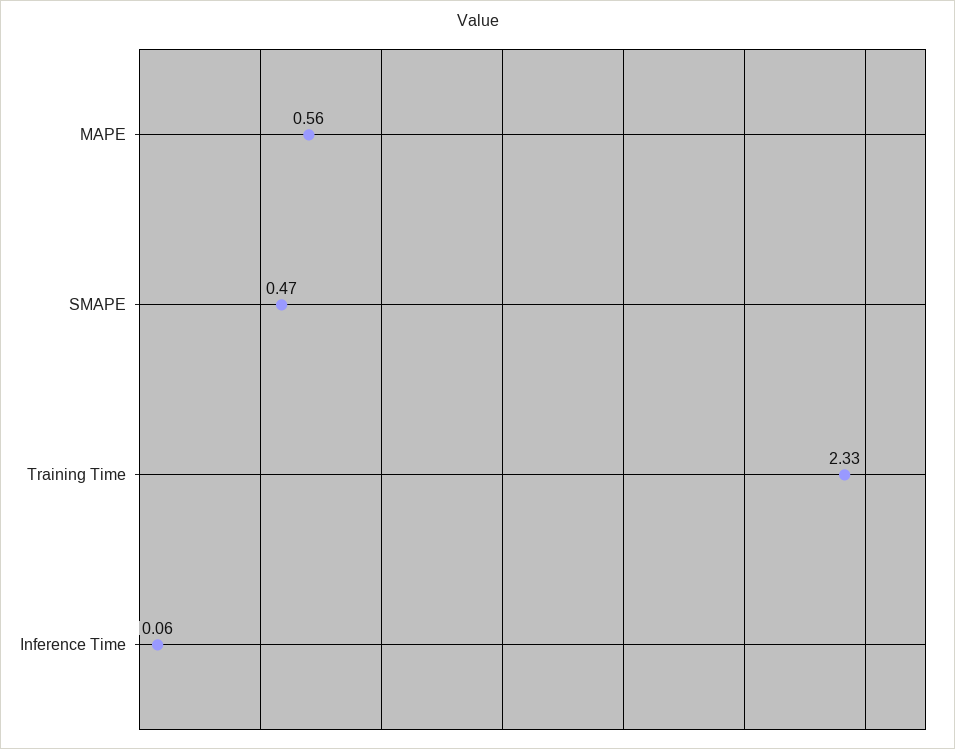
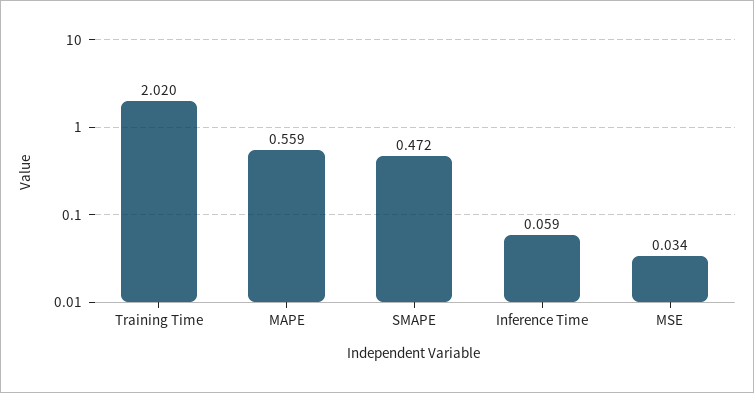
Training Time: 2.33 -> 2.02
MSE: none -> 0.034

